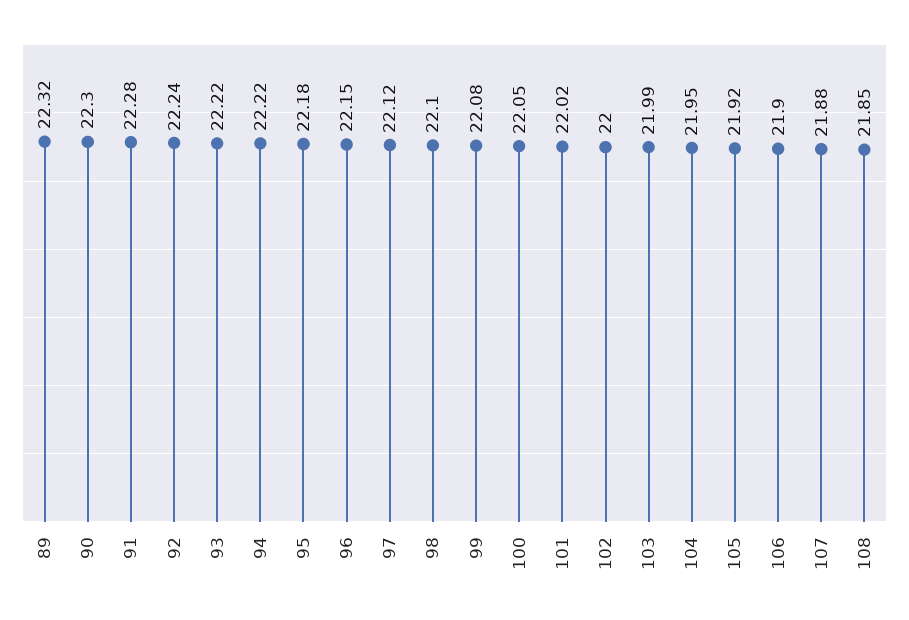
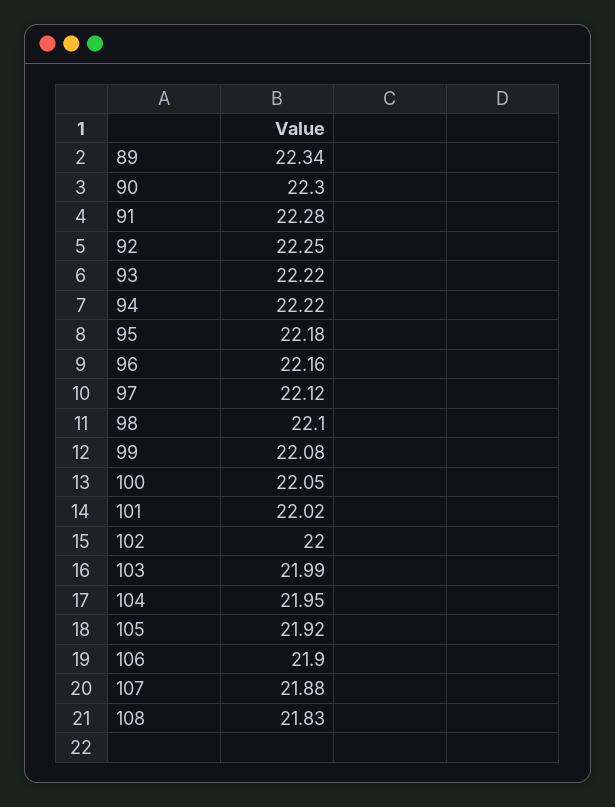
89: 22.32 -> 22.34
92: 22.24 -> 22.25
96: 22.15 -> 22.16
108: 21.85 -> 21.83

